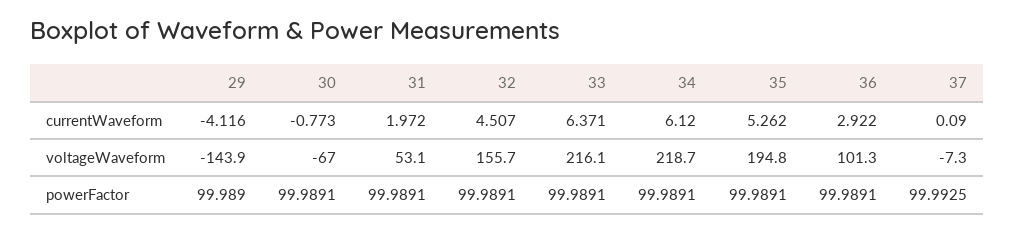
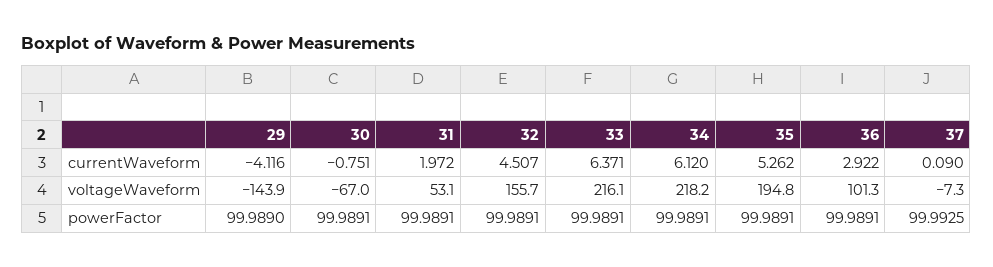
30, currentWaveform: -0.773 -> -0.751
34, voltageWaveform: 218.7 -> 218.2

